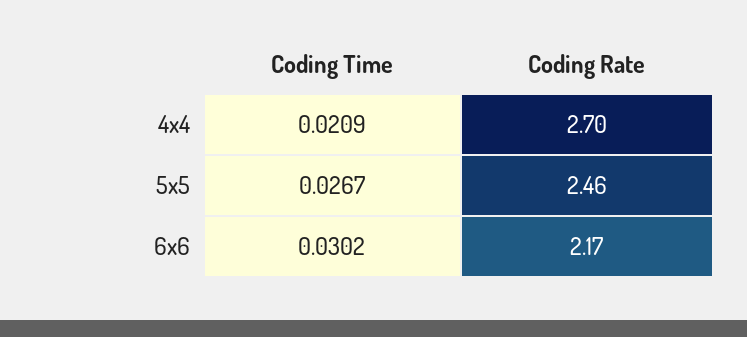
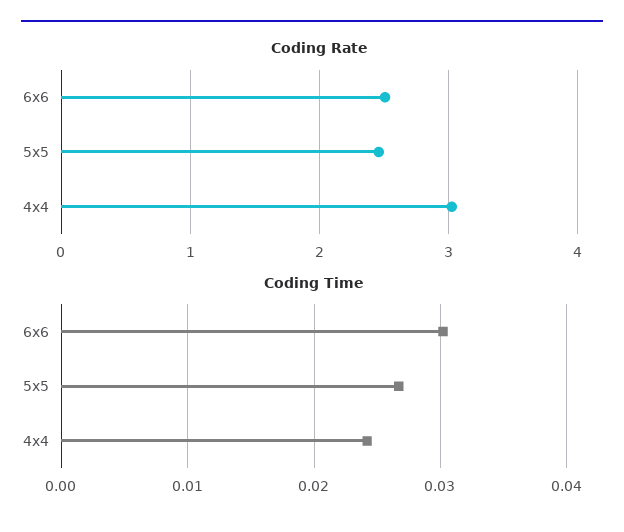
Coding Time, 4x4: 0.0209 -> 0.024
Coding Rate, 4x4: 2.7 -> 3
Coding Rate, 6x6: 2.17 -> 2.5

